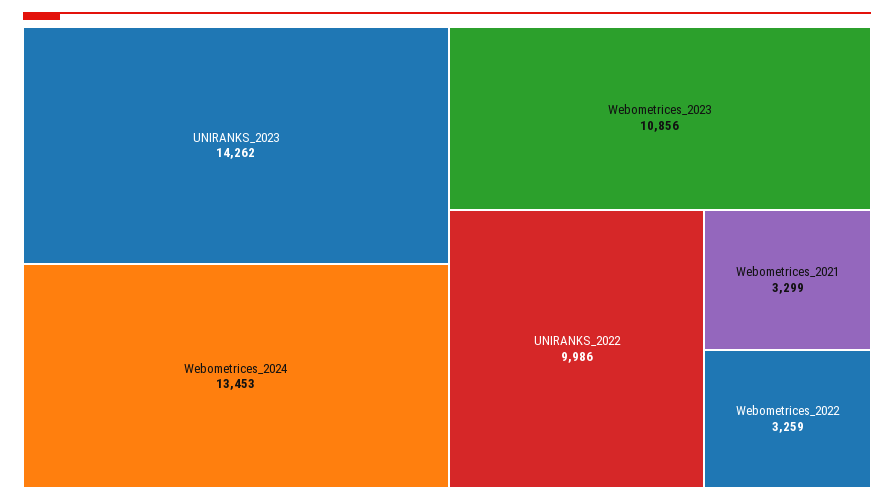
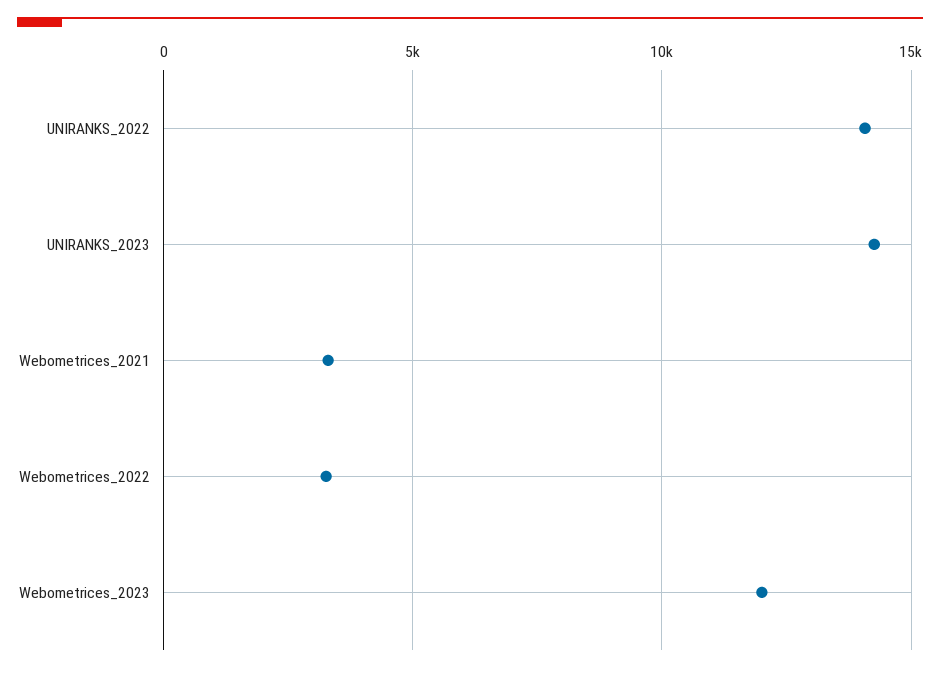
Webometrices_2024: 13453 -> none
Webometrices_2023: 10856 -> 12000
UNIRANKS_2022: 9986 -> 14000

